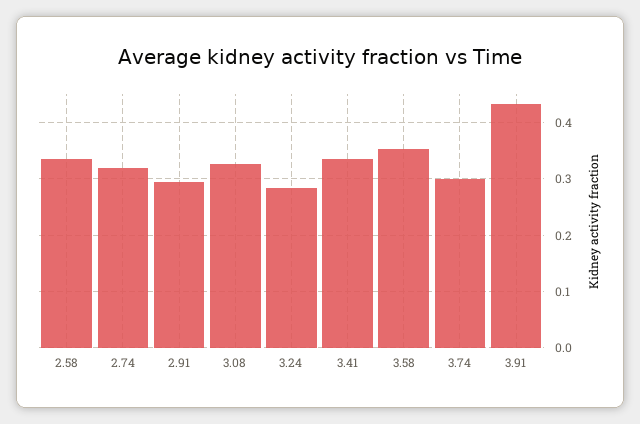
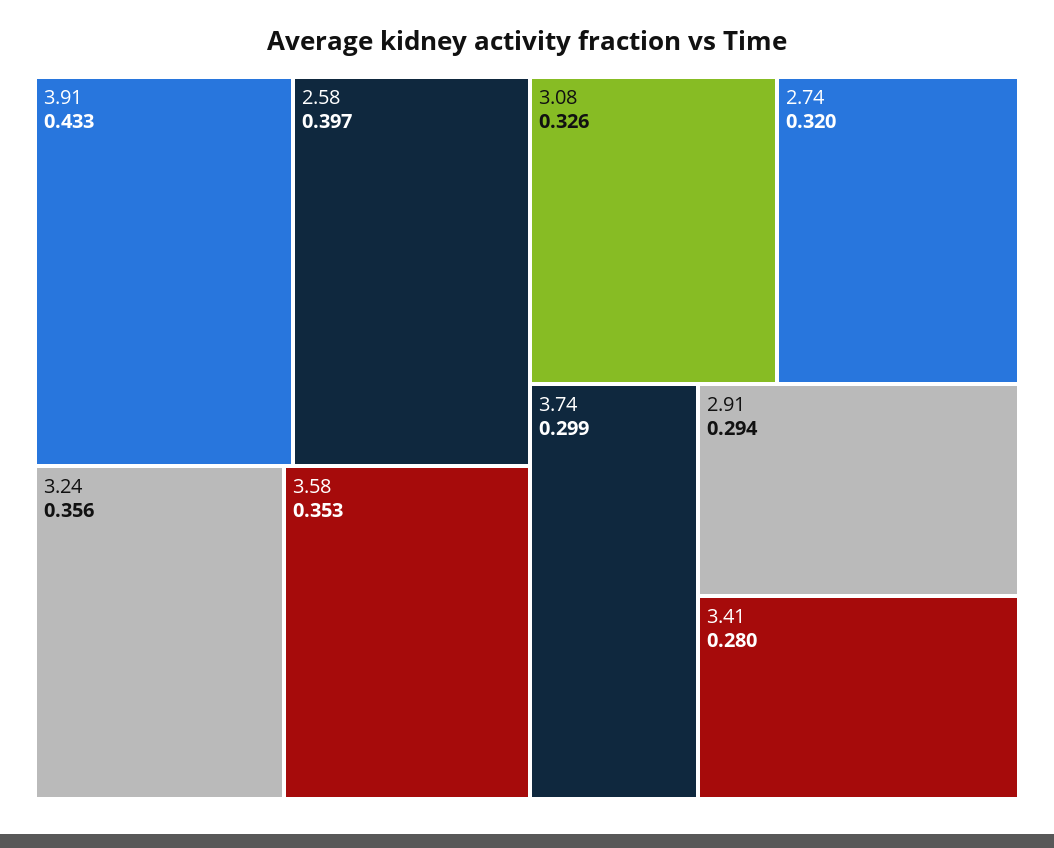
2.58: 0.34 -> 0.397
3.24: 0.28 -> 0.356
3.41: 0.34 -> 0.28

